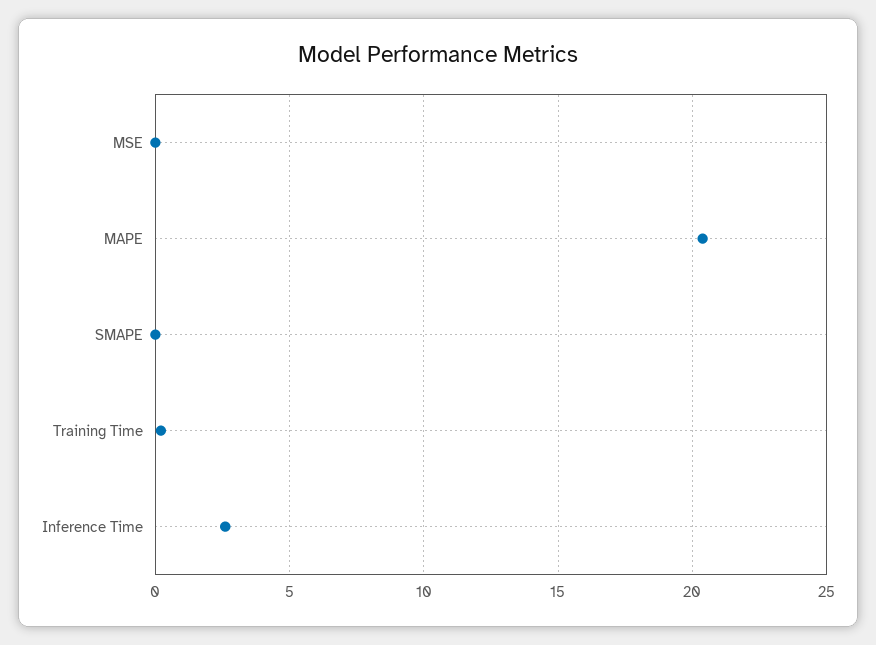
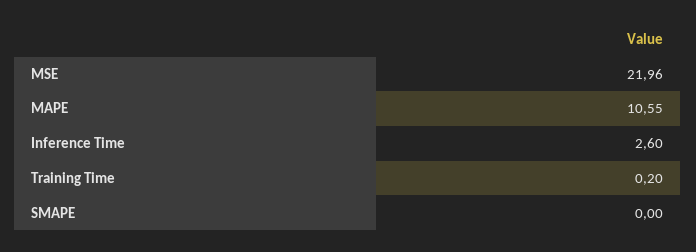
MSE: 0 -> 21.96
MAPE: 20.5 -> 10.55

